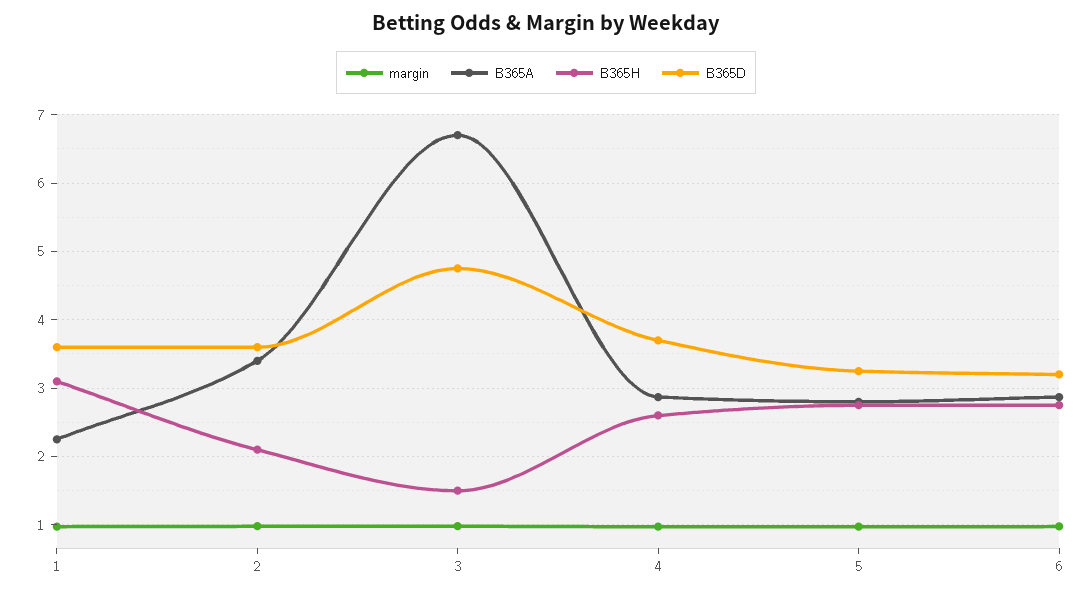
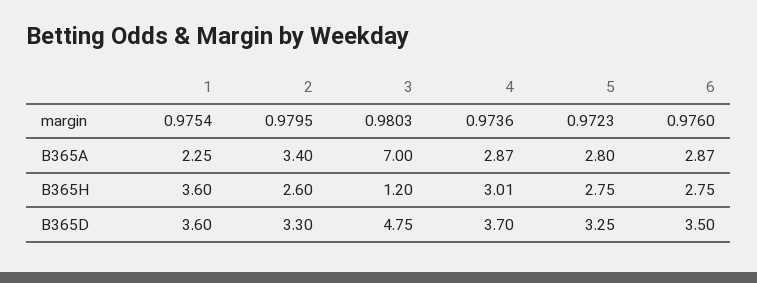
B365H, 1: 3.1 -> 3.6
B365H, 2: 2.1 -> 2.6
B365D, 2: 3.6 -> 3.3
B365A, 3: 6.7 -> 7
B365H, 3: 1.5 -> 1.2
B365H, 4: 2.6 -> 3.01
B365D, 6: 3.2 -> 3.5

